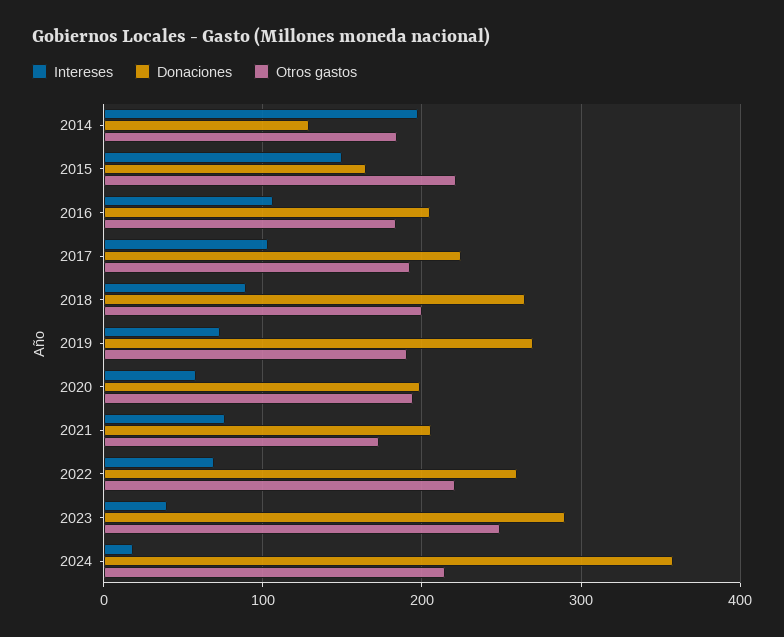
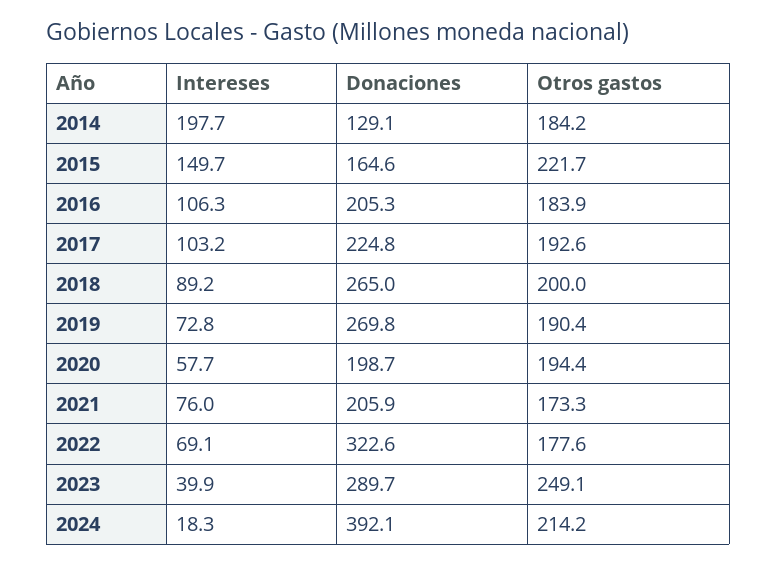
Donaciones, 2022: 260 -> 322.6
Otros gastos, 2022: 220 -> 177.6
Donaciones, 2024: 360 -> 392.1

